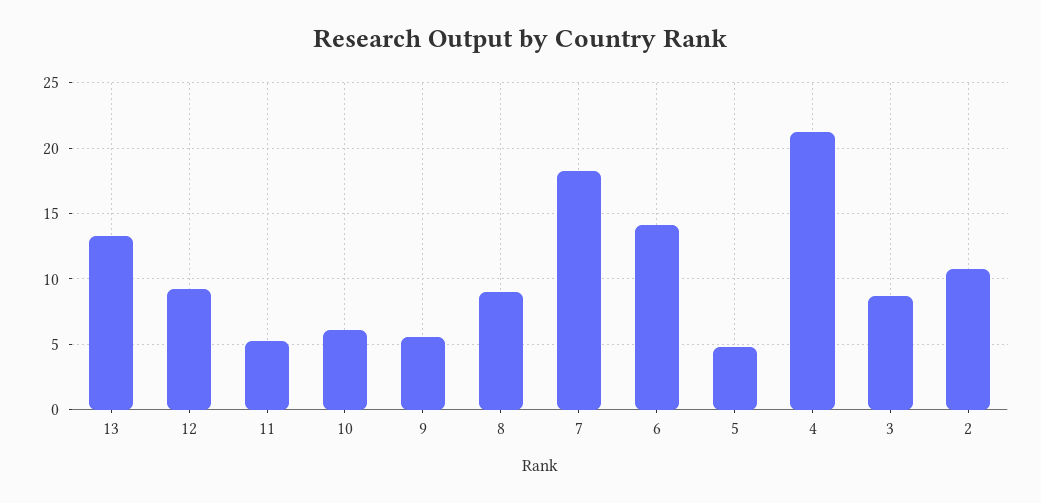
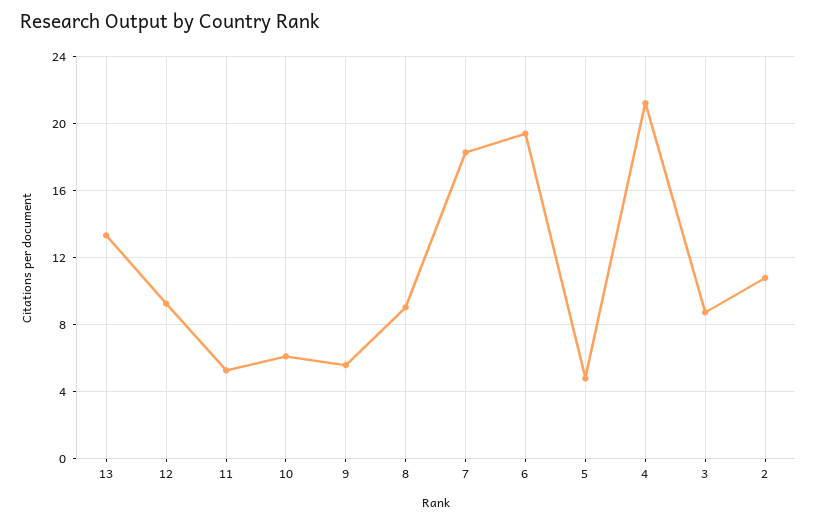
6: 14 -> 19.5

